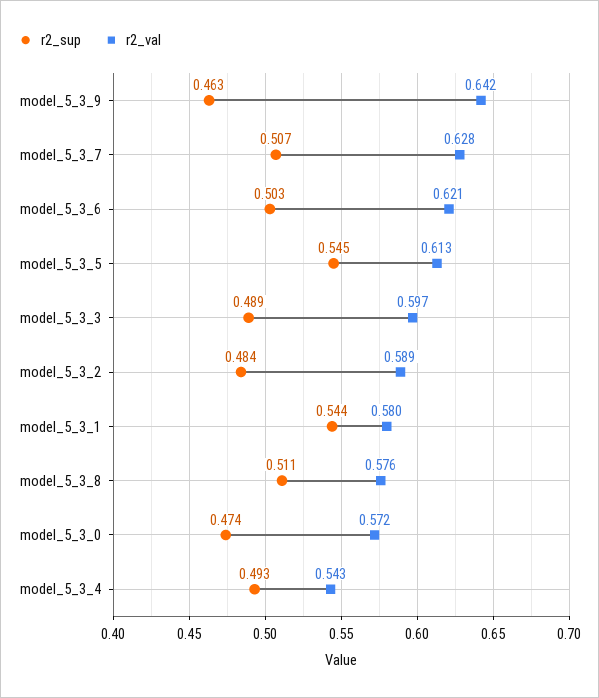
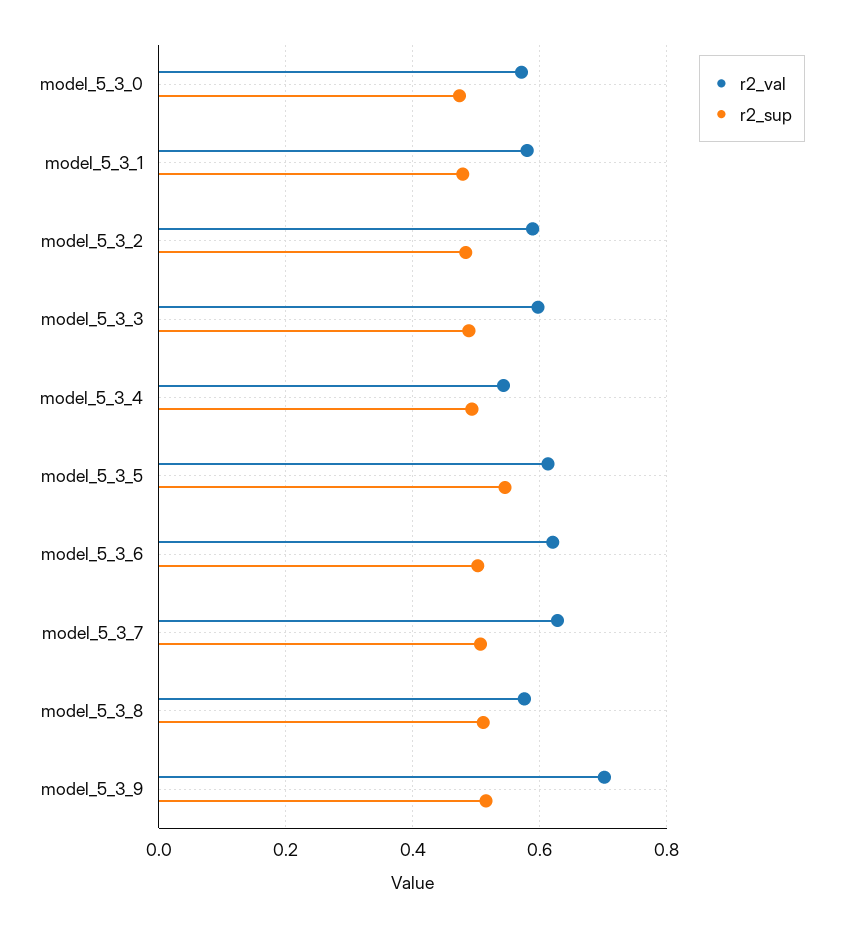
r2_sup, model_5_3_9: 0.463 -> 0.52
r2_val, model_5_3_9: 0.642 -> 0.7
r2_sup, model_5_3_1: 0.544 -> 0.48

